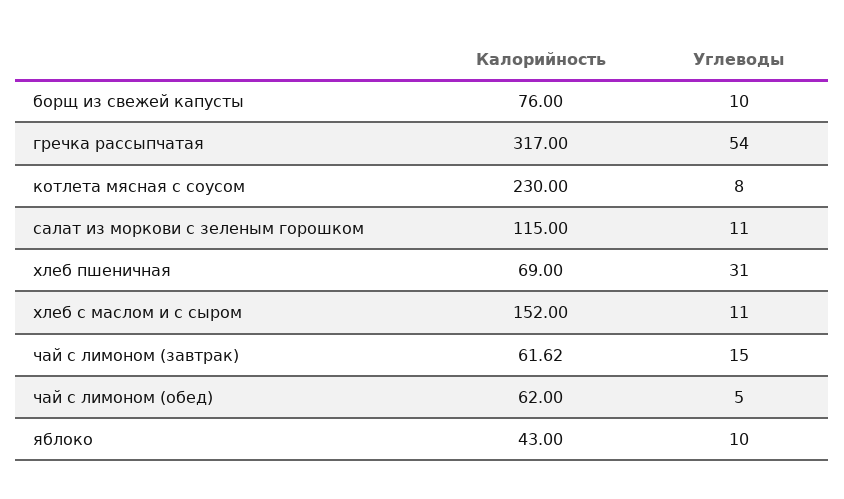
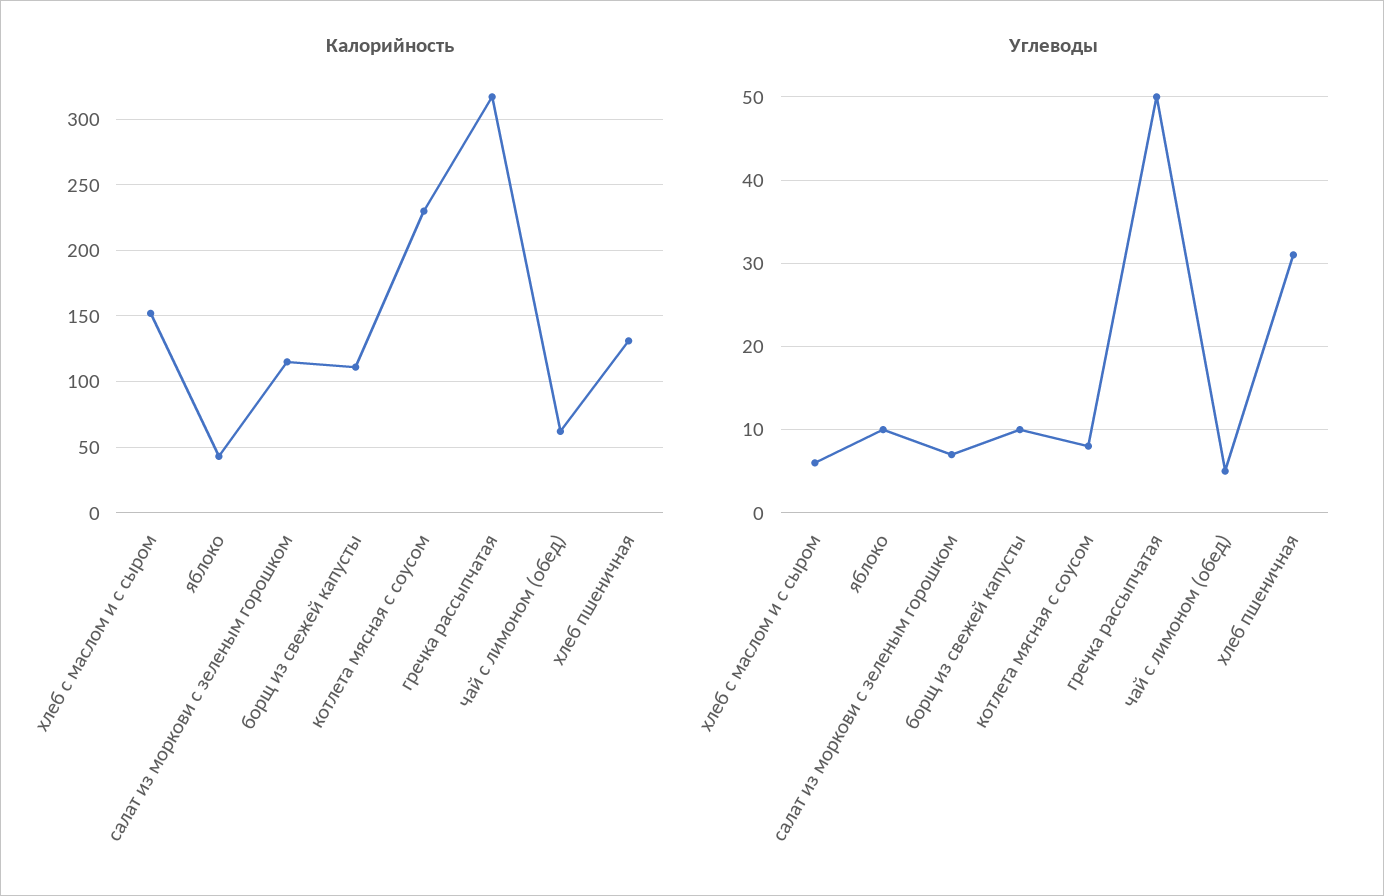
Калорийность, борщ из свежей капусты: 76 -> 110
Углеводы, гречка рассыпчатая: 54 -> 50
Углеводы, салат из моркови с зеленым горошком: 11 -> 7
Калорийность, хлеб пшеничная: 69 -> 130
Углеводы, хлеб с маслом и с сыром: 11 -> 6
Калорийность, чай с лимоном (завтрак): 61.62 -> none
Углеводы, чай с лимоном (завтрак): 15 -> none

